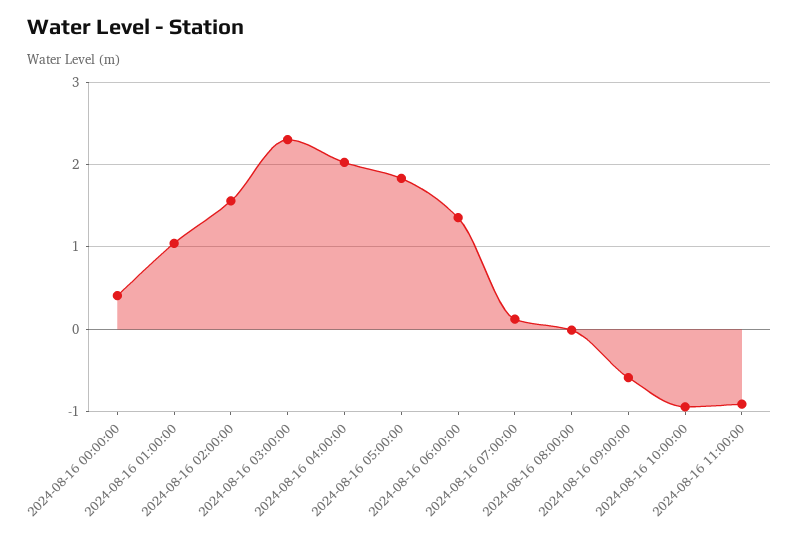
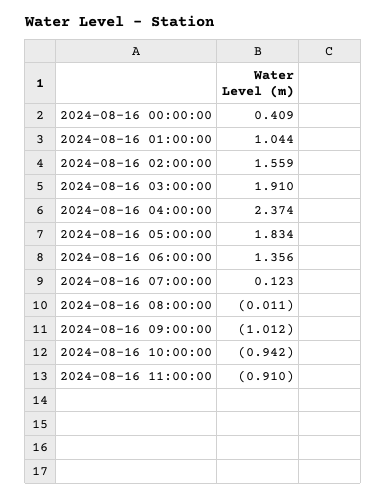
2024-08-16 03:00:00: 2.3 -> 1.91
2024-08-16 04:00:00: 2 -> 2.374
2024-08-16 09:00:00: -0.6 -> -1.012

